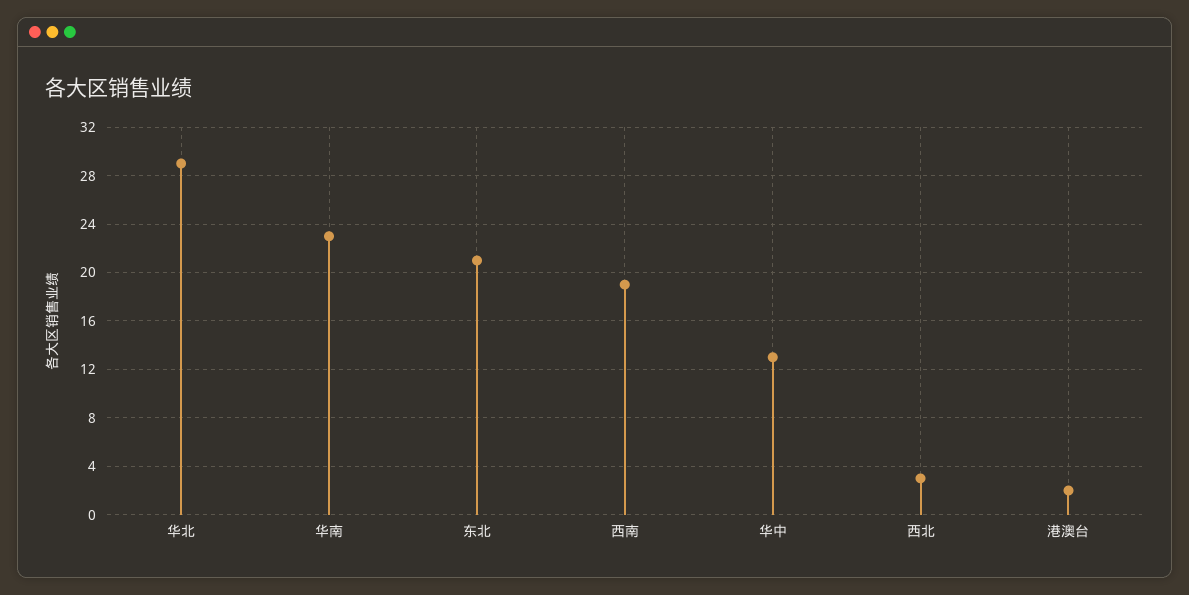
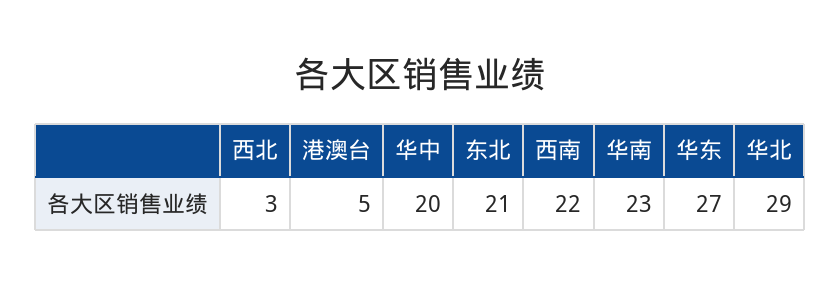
西南: 19 -> 22
华中: 13 -> 20
港澳台: 2 -> 5
华东: none -> 27

